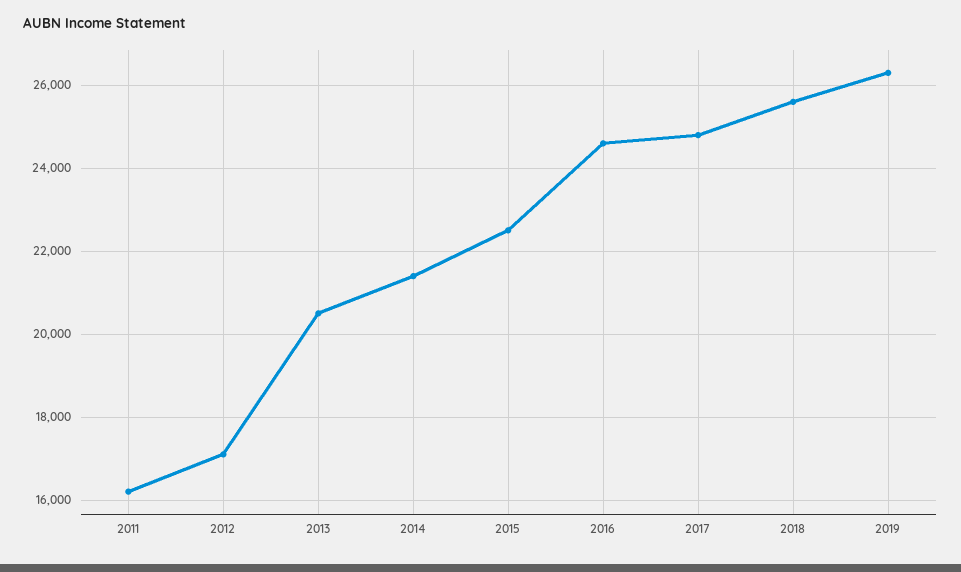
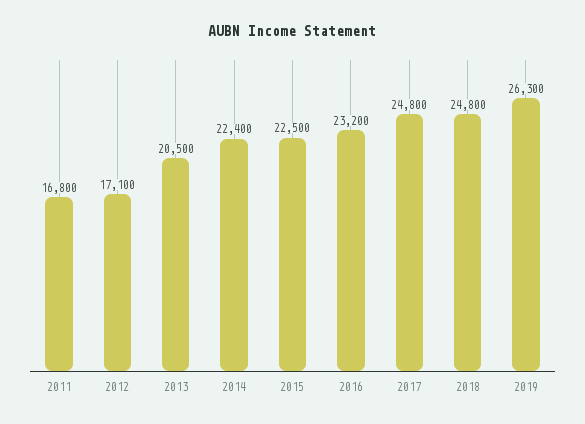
2011: 16200 -> 16800
2014: 21400 -> 22400
2016: 24600 -> 23200
2018: 25600 -> 24800

